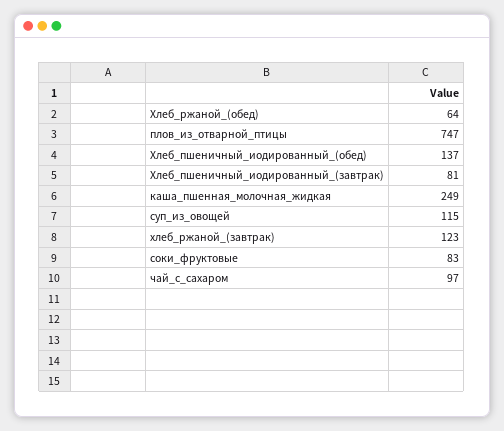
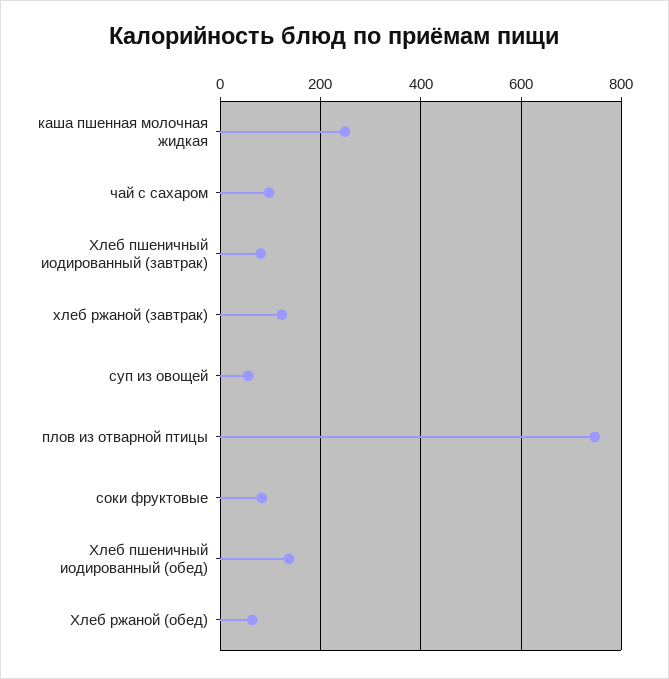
суп_из_овощей: 115 -> 60

